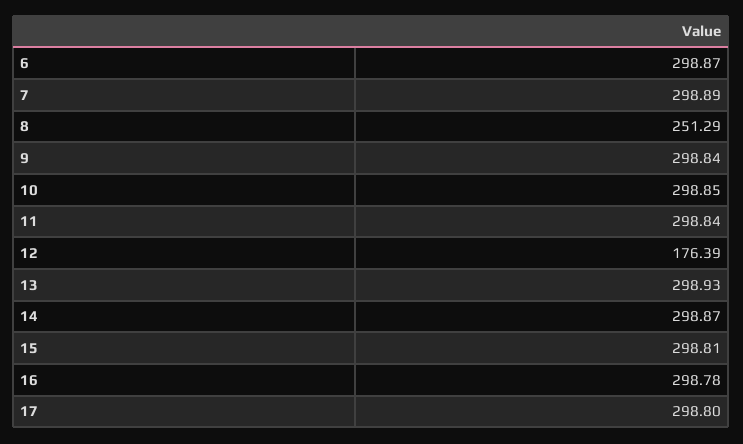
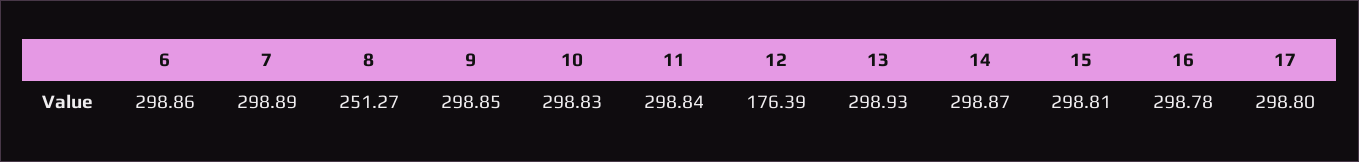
6: 298.87 -> 298.86
8: 251.29 -> 251.27
9: 298.84 -> 298.85
10: 298.85 -> 298.83

